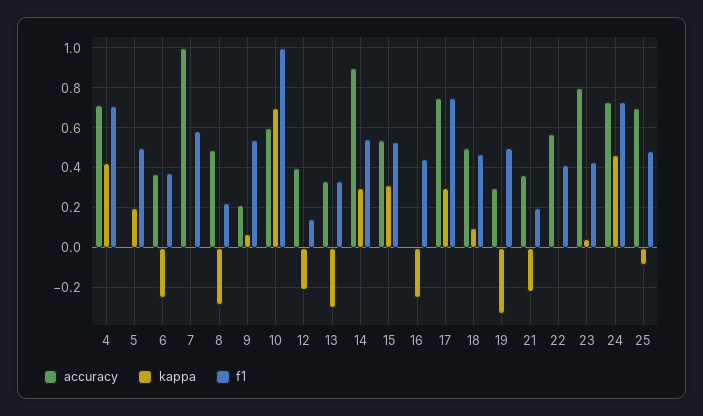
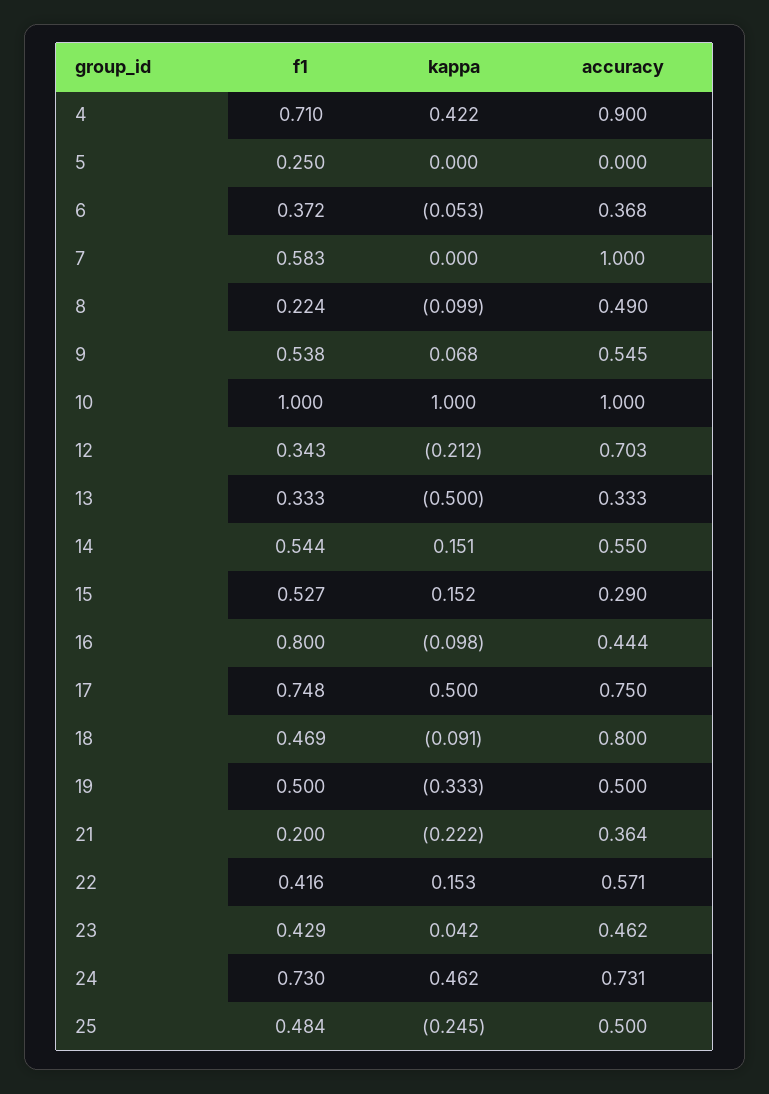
accuracy, 4: 0.7 -> 0.9
kappa, 5: 0.2 -> 0
f1, 5: 0.5 -> 0.25
kappa, 6: -0.25 -> -0.053
kappa, 8: -0.3 -> -0.099
accuracy, 9: 0.2 -> 0.545
accuracy, 10: 0.6 -> 1
kappa, 10: 0.7 -> 1
accuracy, 12: 0.4 -> 0.703
f1, 12: 0.15 -> 0.343
kappa, 13: -0.3 -> -0.5
accuracy, 14: 0.9 -> 0.55
kappa, 14: 0.3 -> 0.151
accuracy, 15: 0.55 -> 0.29
kappa, 15: 0.3 -> 0.152
accuracy, 16: 0 -> 0.444
kappa, 16: -0.25 -> -0.098
f1, 16: 0.45 -> 0.8
kappa, 17: 0.3 -> 0.5
accuracy, 18: 0.5 -> 0.8
kappa, 18: 0.1 -> -0.091
accuracy, 19: 0.3 -> 0.5
kappa, 22: 0 -> 0.153
accuracy, 23: 0.8 -> 0.462
accuracy, 25: 0.7 -> 0.5
kappa, 25: -0.1 -> -0.245

